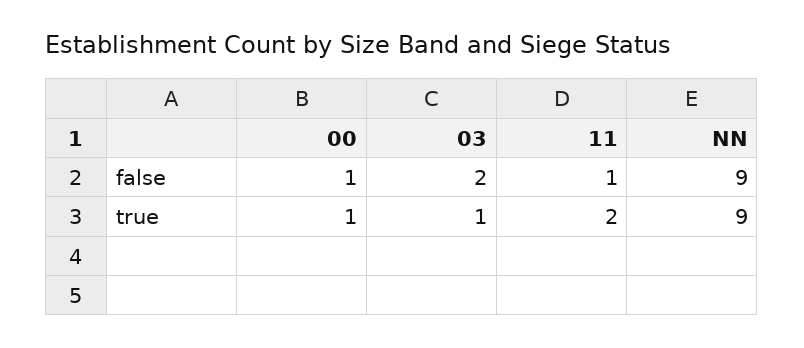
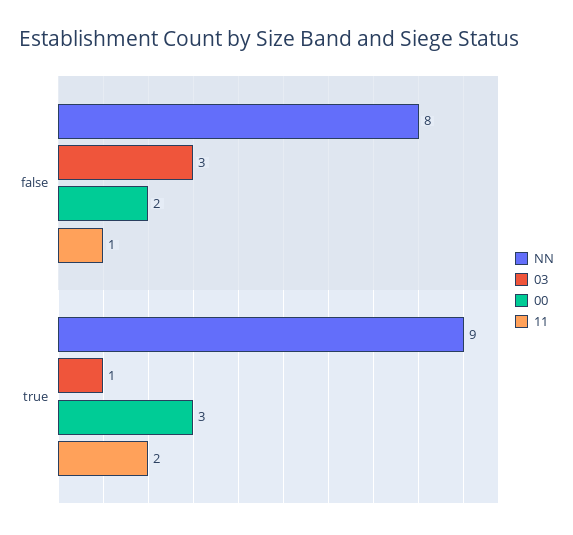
00, false: 1 -> 2
03, false: 2 -> 3
NN, false: 9 -> 8
00, true: 1 -> 3

